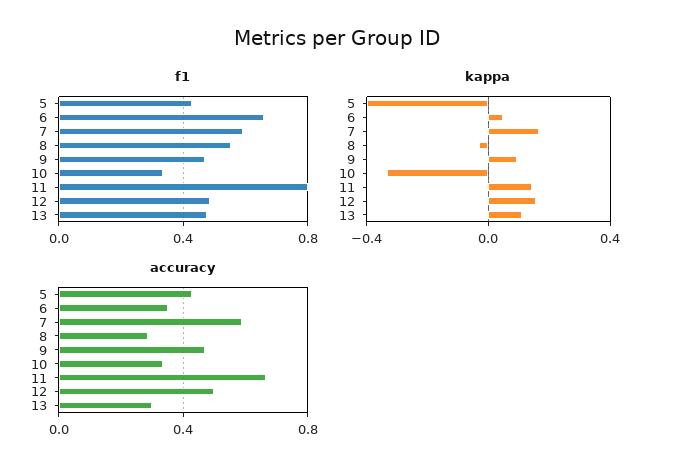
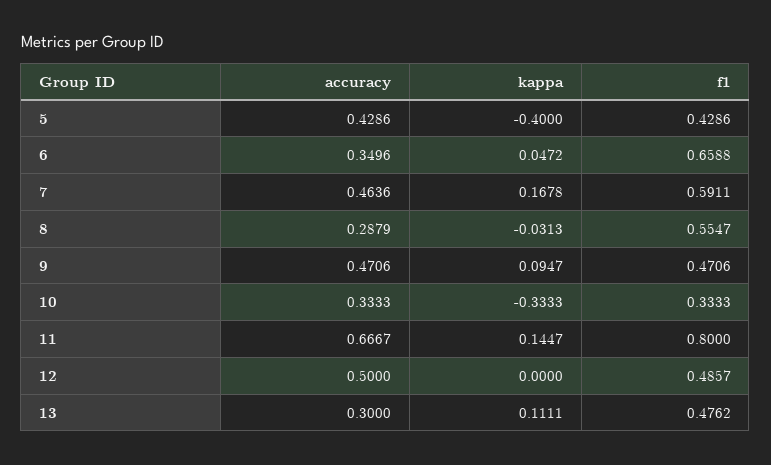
kappa, 12: 0.15 -> 0
accuracy, 7: 0.6 -> 0.4636

